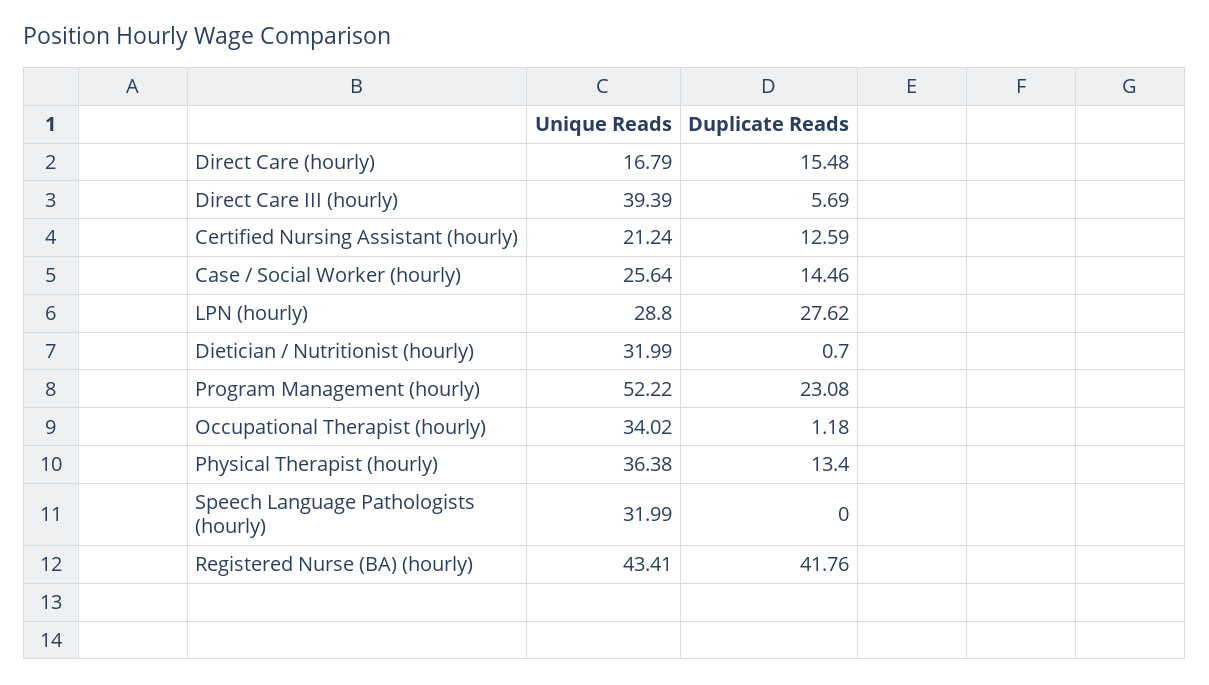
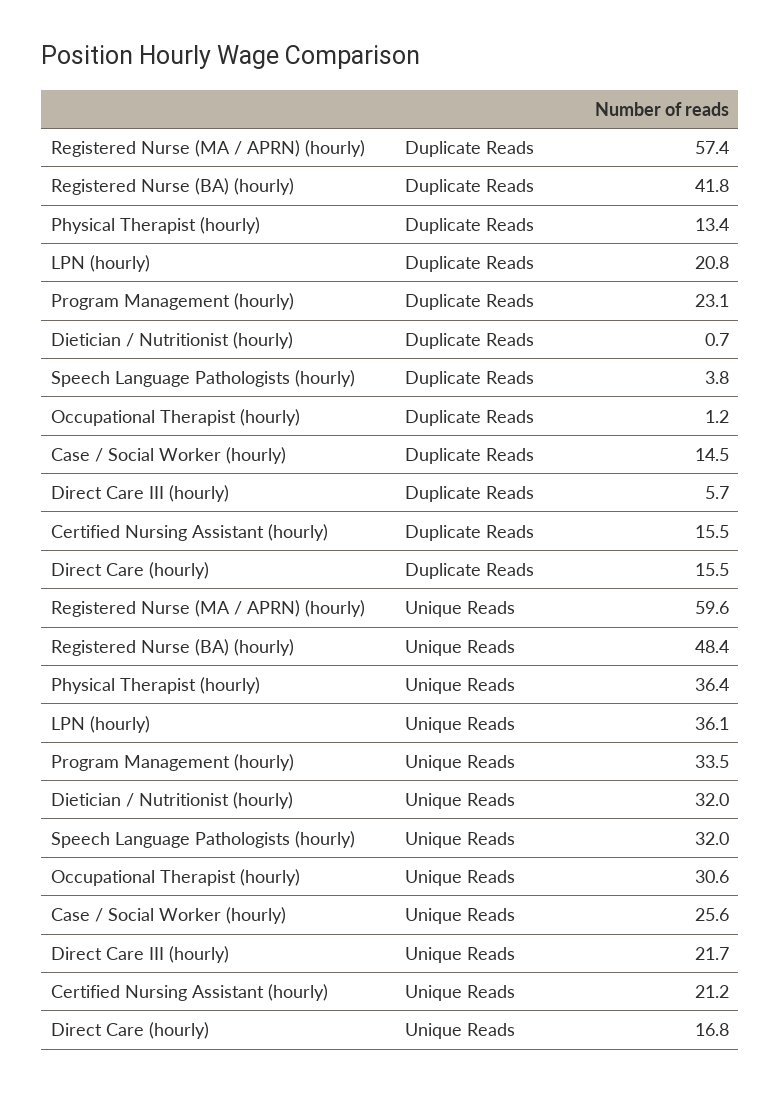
Unique Reads, Direct Care III (hourly): 39.39 -> 21.7
Duplicate Reads, Certified Nursing Assistant (hourly): 12.59 -> 15.5
Unique Reads, LPN (hourly): 28.8 -> 36.1
Duplicate Reads, LPN (hourly): 27.62 -> 20.8
Unique Reads, Program Management (hourly): 52.22 -> 33.5
Unique Reads, Occupational Therapist (hourly): 34.02 -> 30.6
Duplicate Reads, Speech Language Pathologists (hourly): 0 -> 3.8
Unique Reads, Registered Nurse (BA) (hourly): 43.41 -> 48.4
Duplicate Reads, Registered Nurse (MA / APRN) (hourly): none -> 57.4
Unique Reads, Registered Nurse (MA / APRN) (hourly): none -> 59.6

